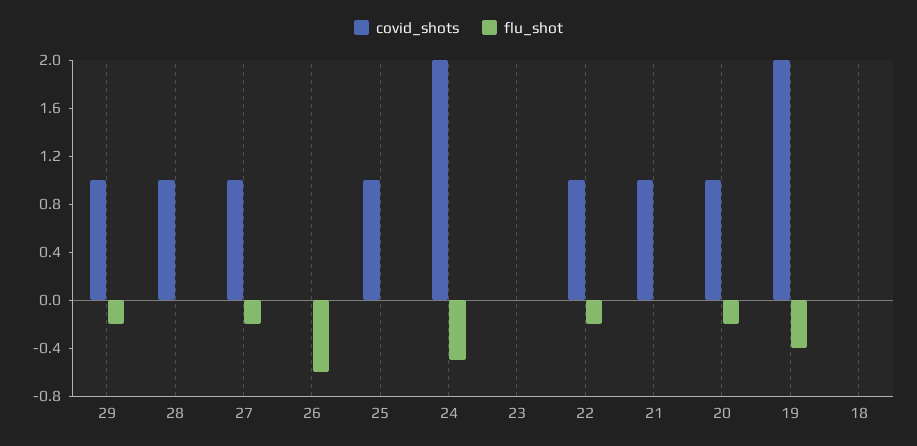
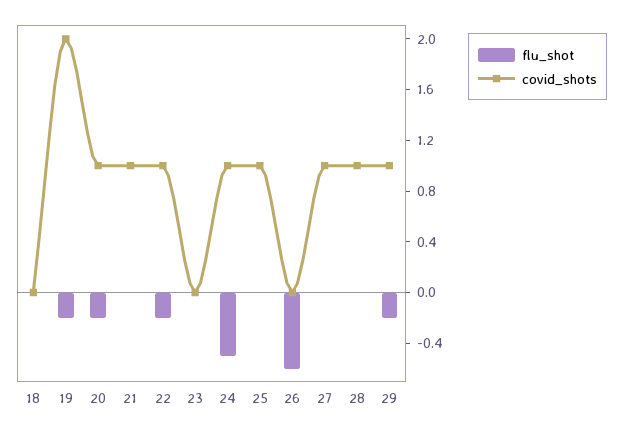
flu_shot, 27: -0.2 -> 0
covid_shots, 24: 2 -> 1
flu_shot, 19: -0.4 -> -0.2

